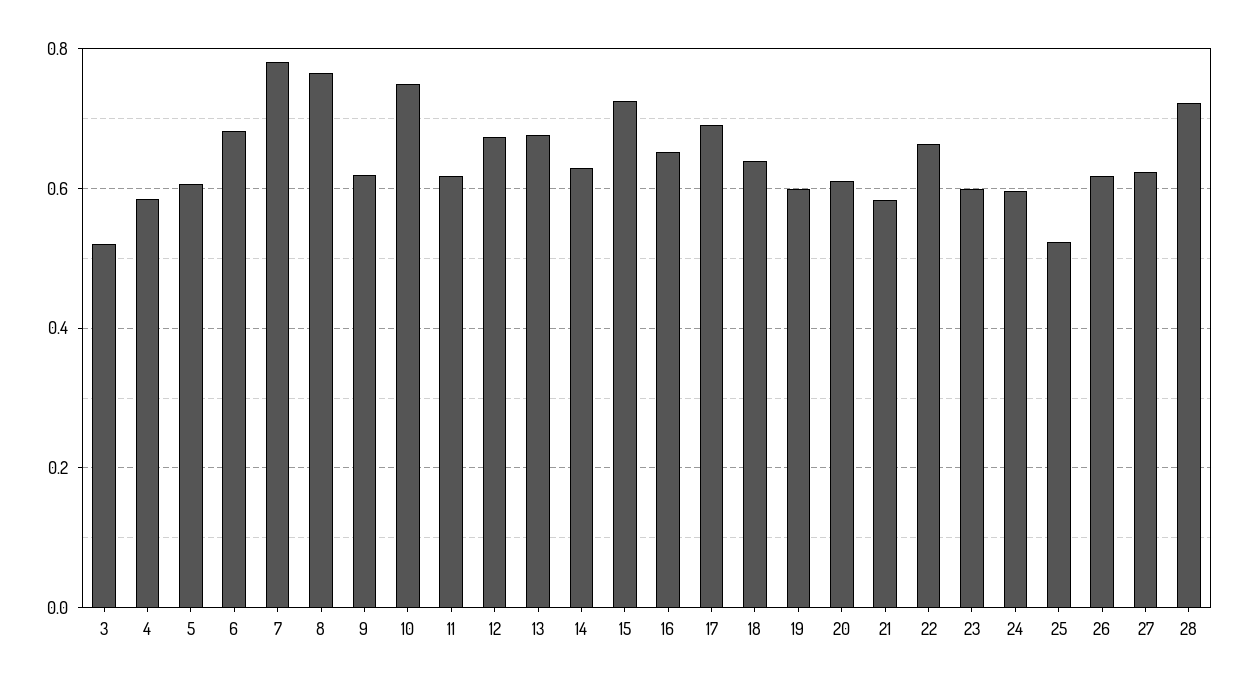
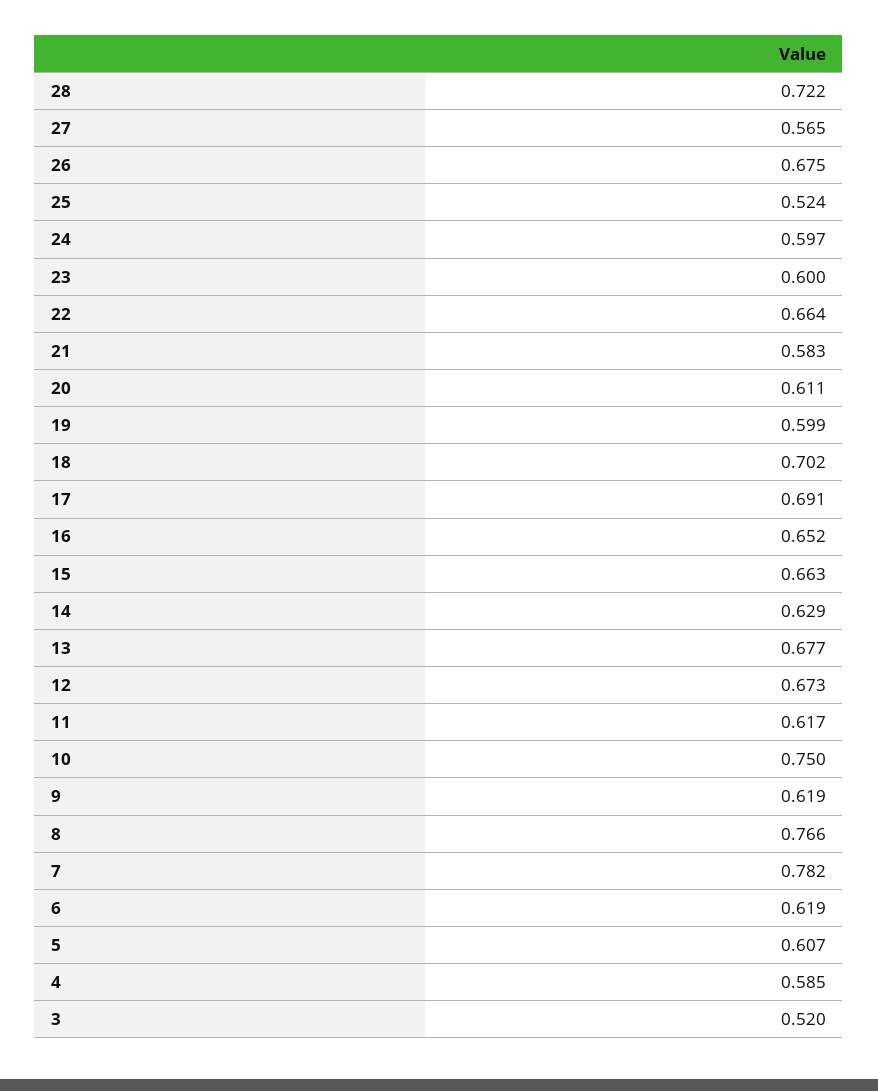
6: 0.68 -> 0.619
15: 0.72 -> 0.663
18: 0.64 -> 0.702
26: 0.62 -> 0.675
27: 0.62 -> 0.565

